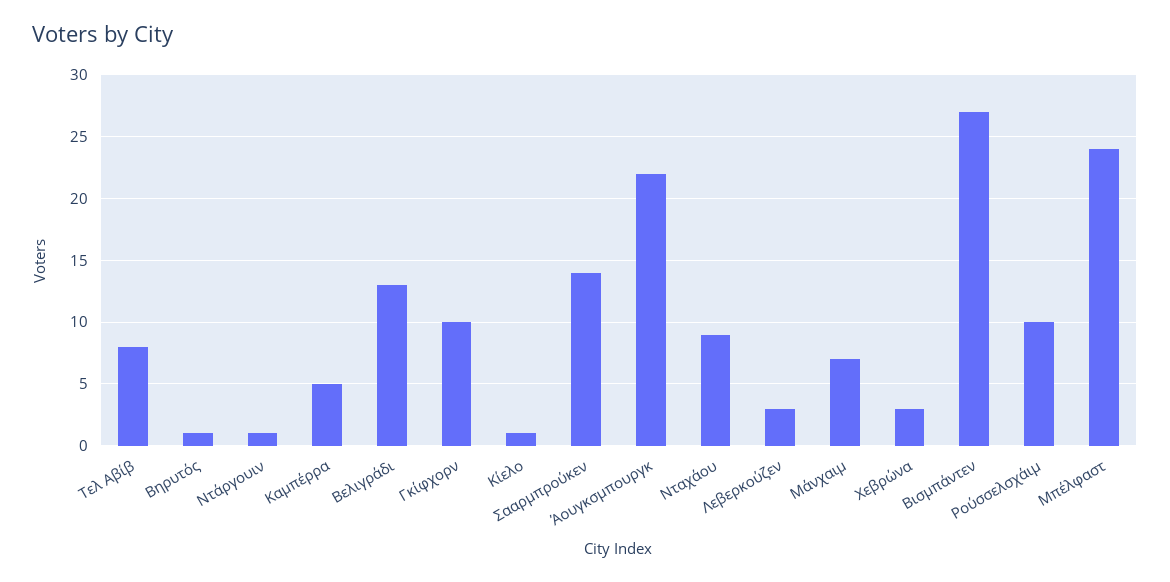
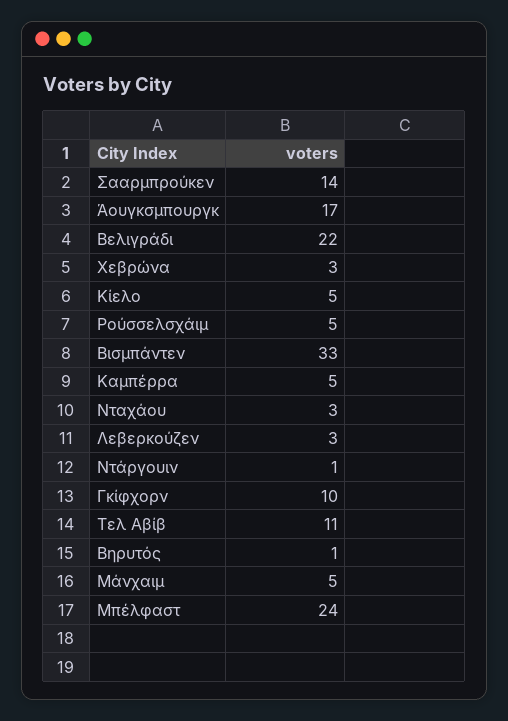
Τελ Αβίβ: 8 -> 11
Βελιγράδι: 13 -> 22
Κίελο: 1 -> 5
Άουγκσμπουργκ: 22 -> 17
Νταχάου: 9 -> 3
Μάνχαιμ: 7 -> 5
Βισμπάντεν: 27 -> 33
Ρούσσελσχάιμ: 10 -> 5

